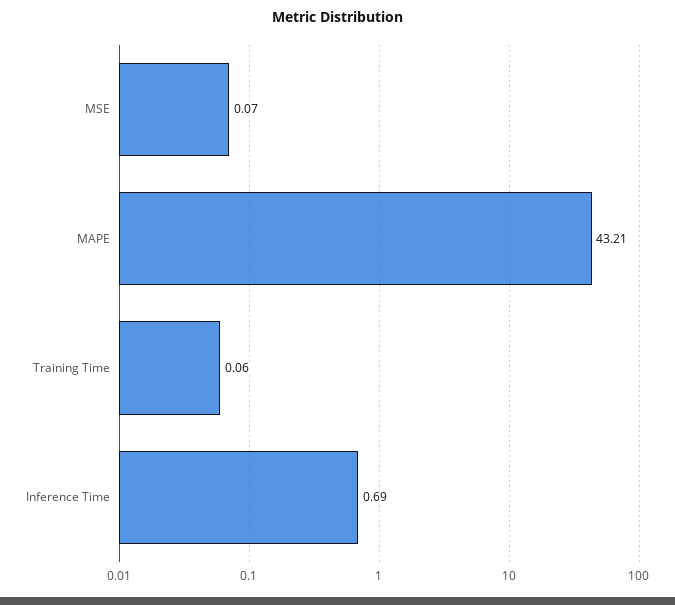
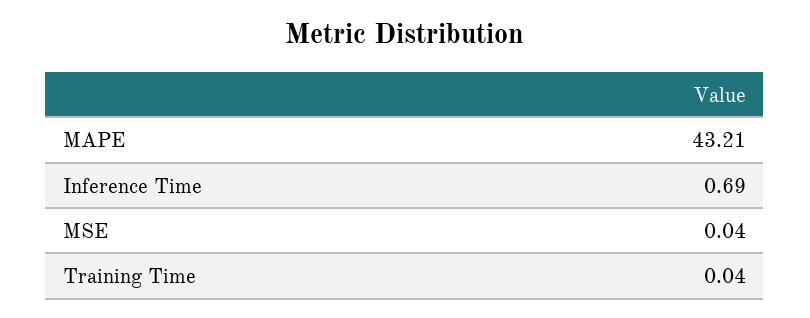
MSE: 0.07 -> 0.04
Training Time: 0.06 -> 0.04

